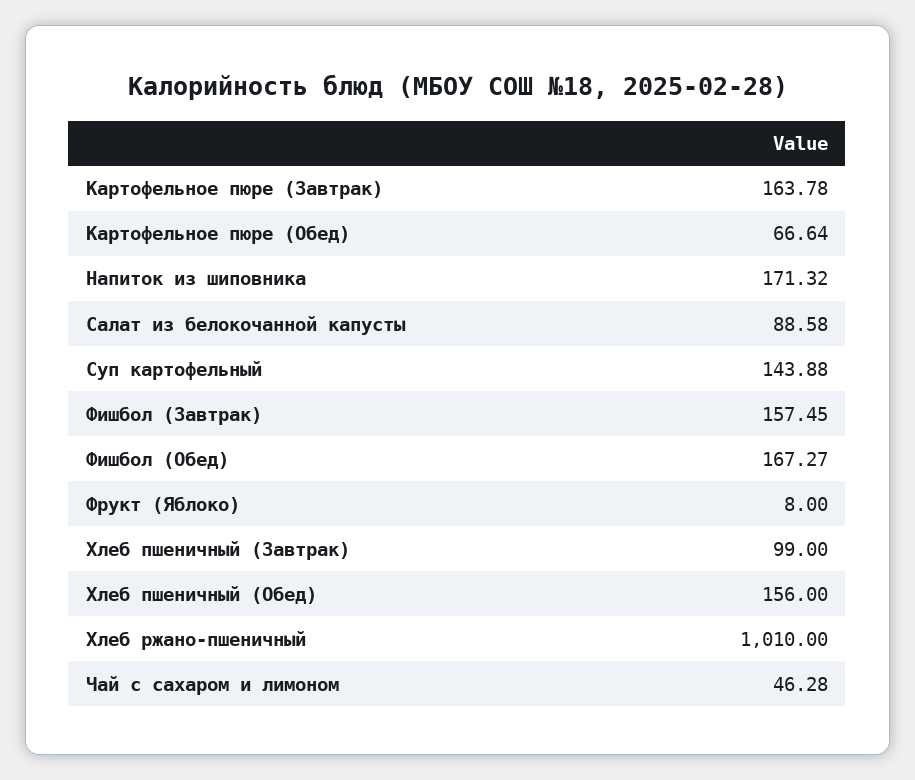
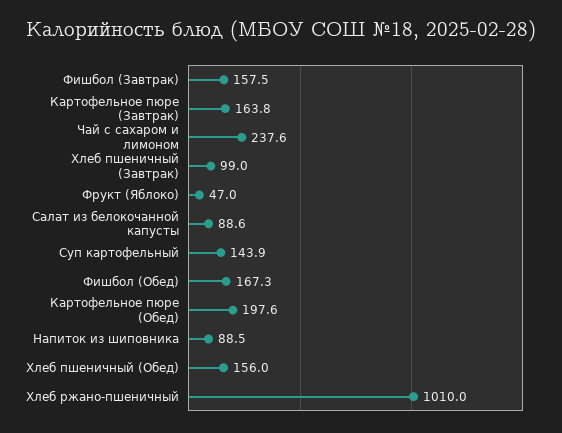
Картофельное пюре (Обед): 66.64 -> 197.6
Напиток из шиповника: 171.32 -> 88.5
Фрукт (Яблоко): 8 -> 47
Чай с сахаром и лимоном: 46.28 -> 237.6

